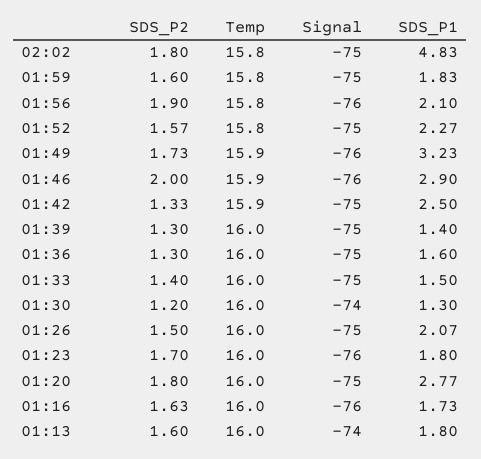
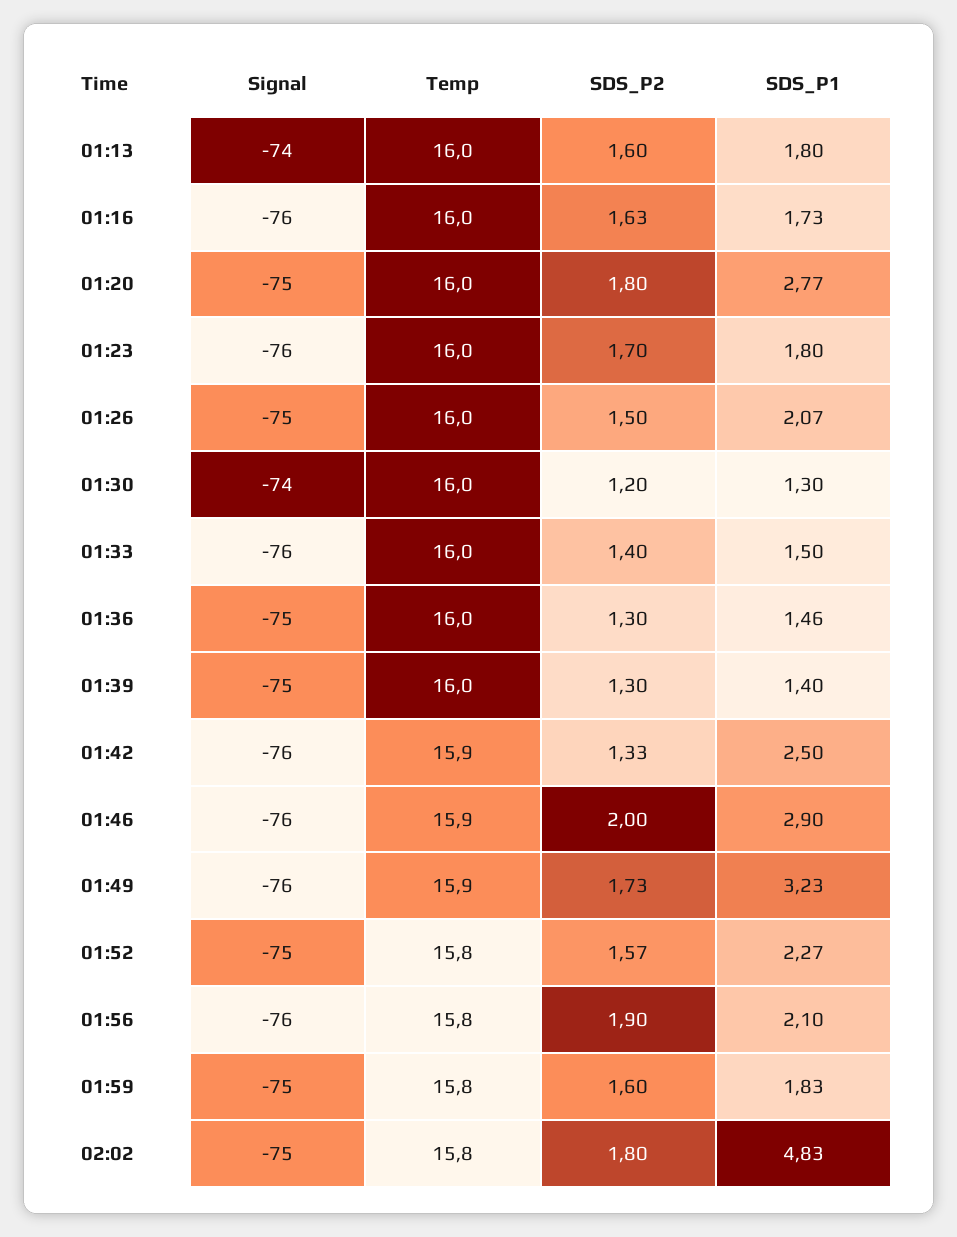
Signal, 01:42: -75 -> -76
SDS_P1, 01:36: 1.6 -> 1.46
Signal, 01:33: -75 -> -76

